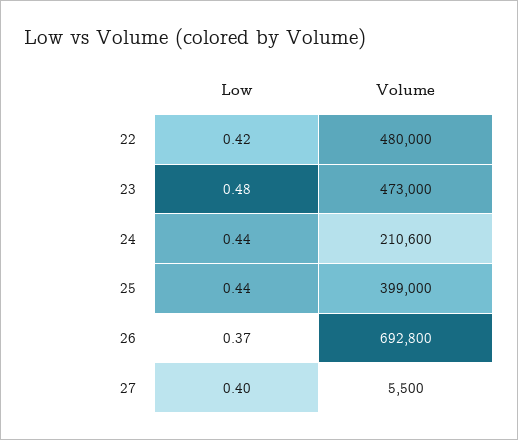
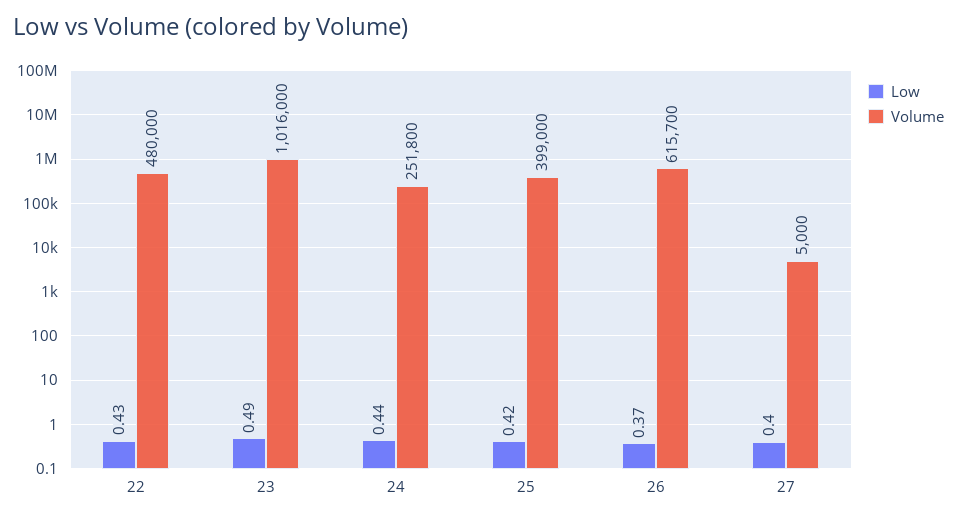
Low, 22: 0.42 -> 0.43
Low, 23: 0.48 -> 0.49
Volume, 23: 473000 -> 1016000
Volume, 24: 210600 -> 251800
Low, 25: 0.44 -> 0.42
Volume, 26: 692800 -> 615700
Volume, 27: 5500 -> 5000

